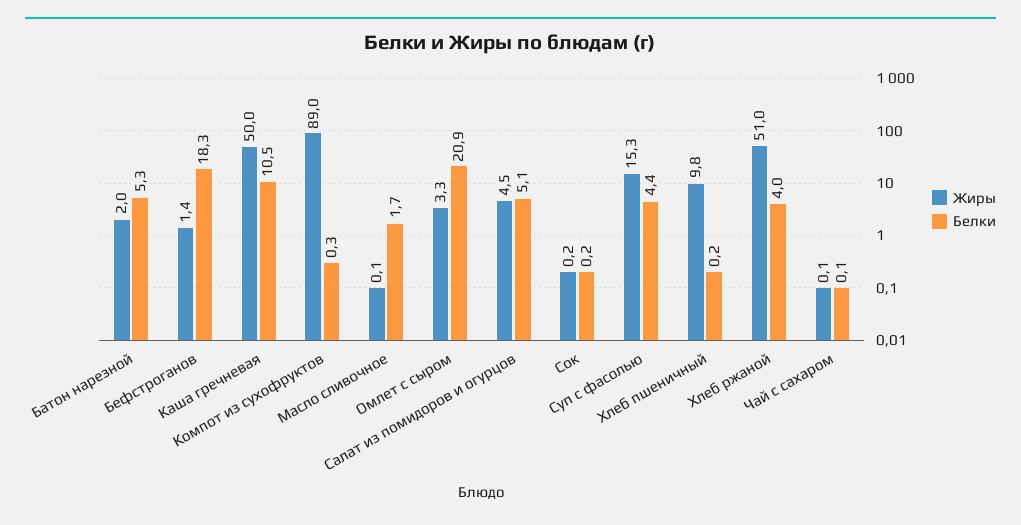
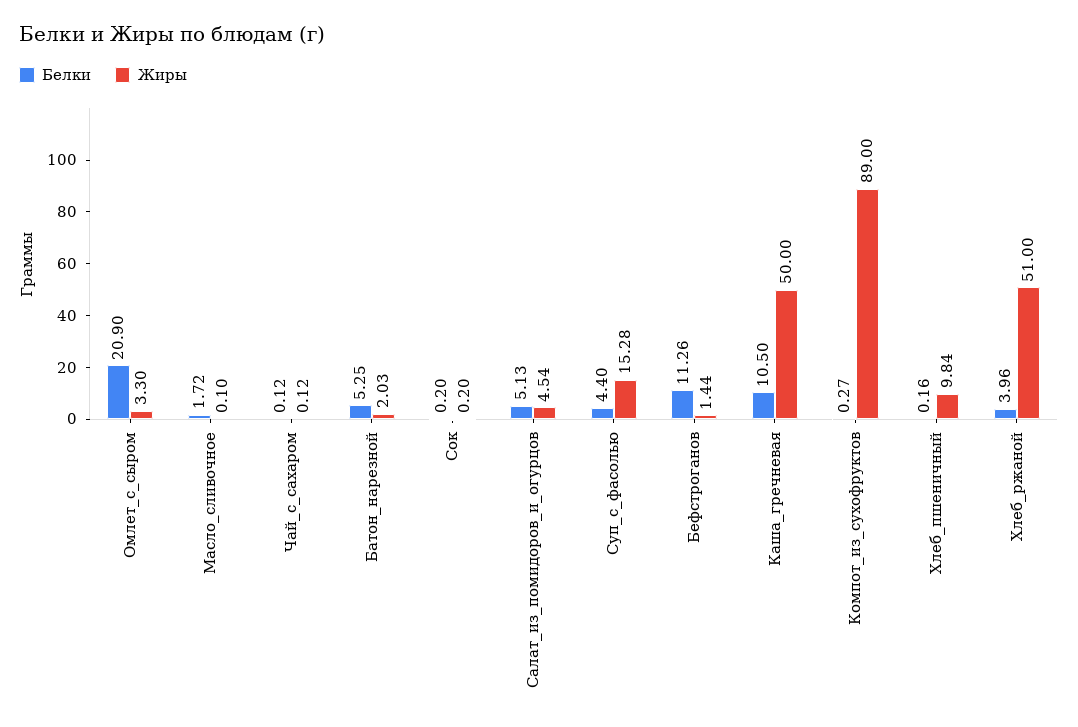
Белки, Бефстроганов: 18.3 -> 11.26

